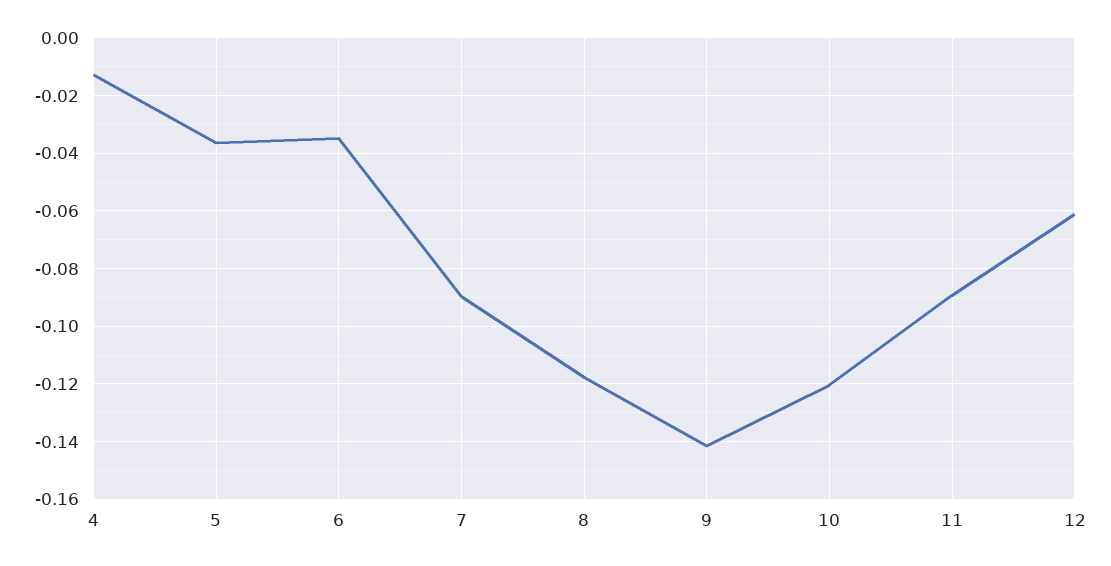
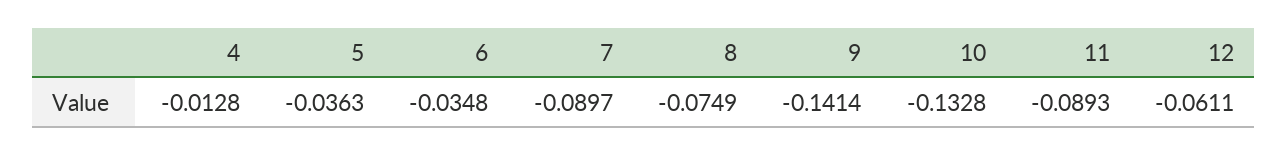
8: -0.1175 -> -0.0749
10: -0.12 -> -0.1328

